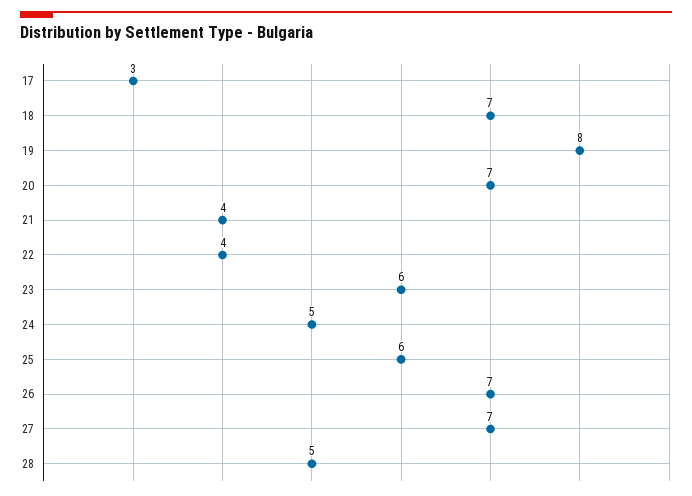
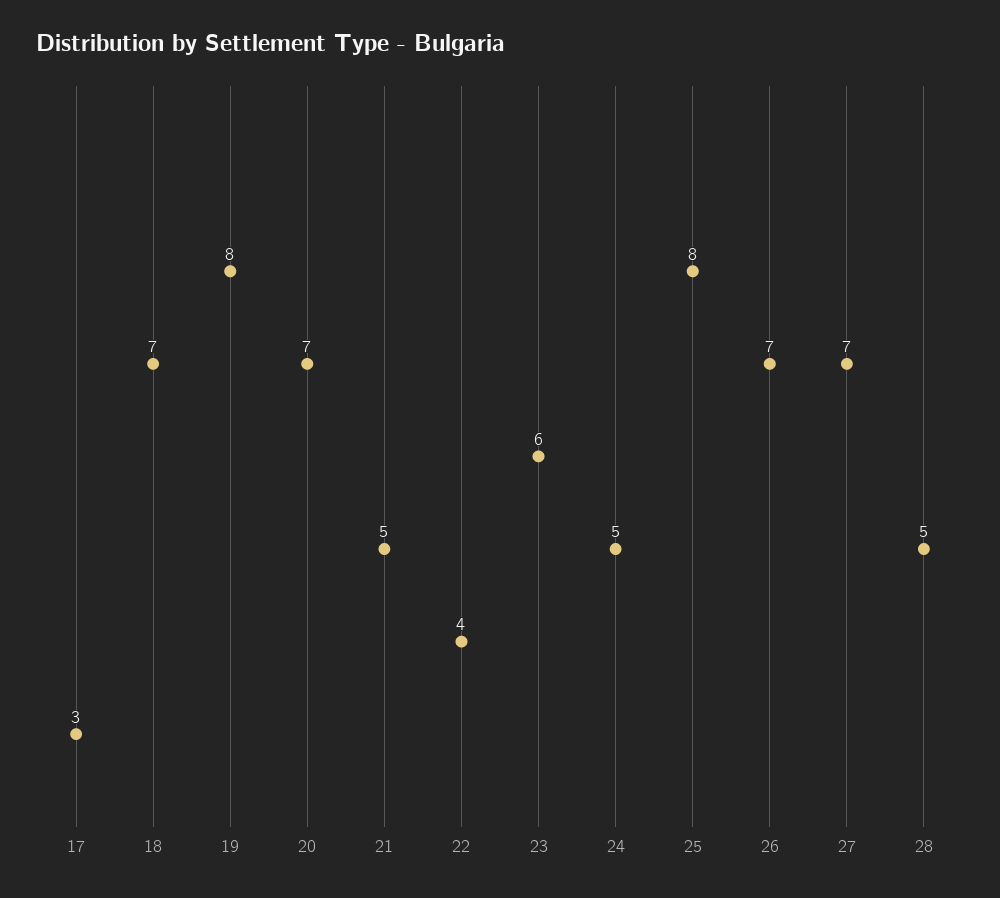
21: 4 -> 5
25: 6 -> 8

